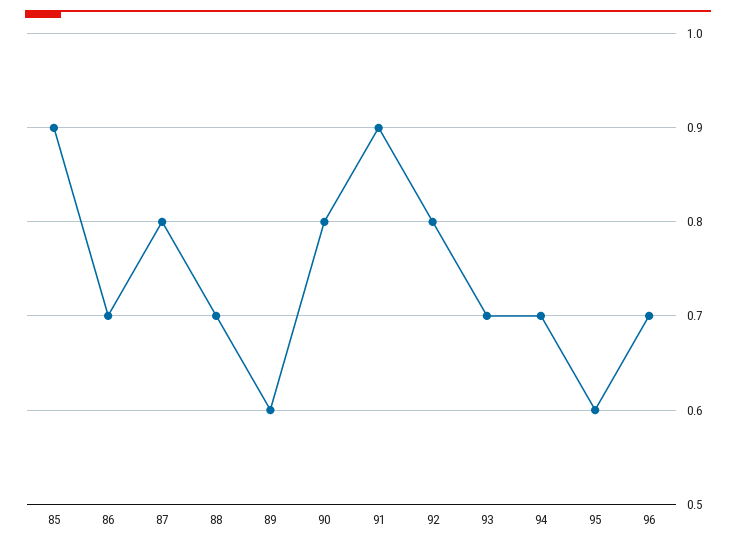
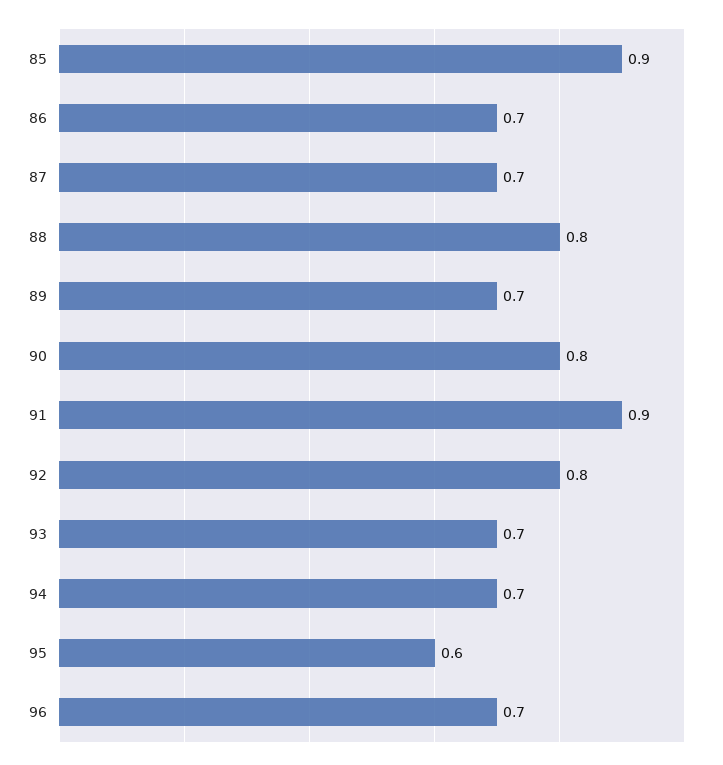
87: 0.8 -> 0.7
88: 0.7 -> 0.8
89: 0.6 -> 0.7

